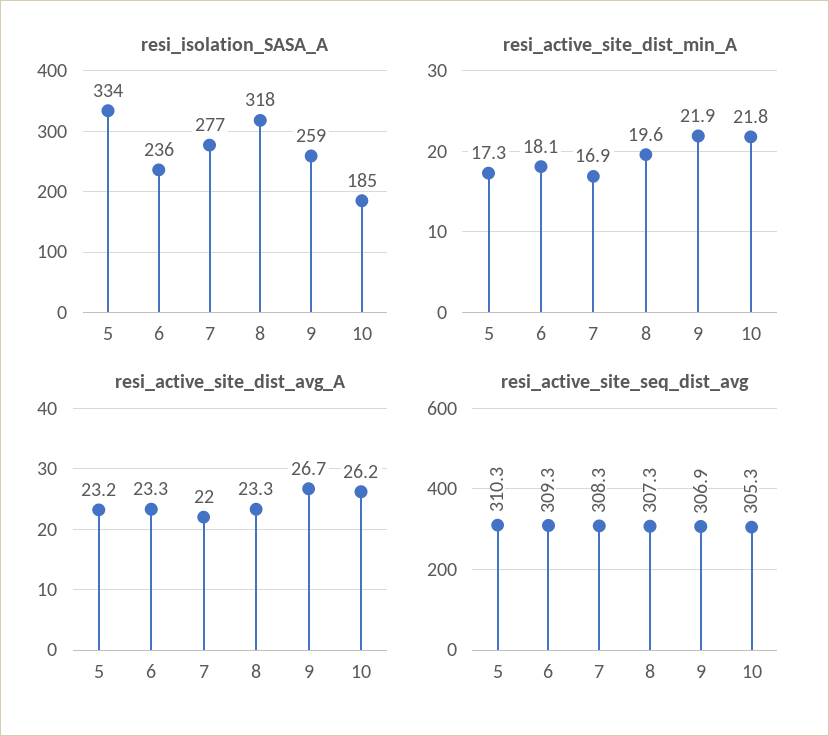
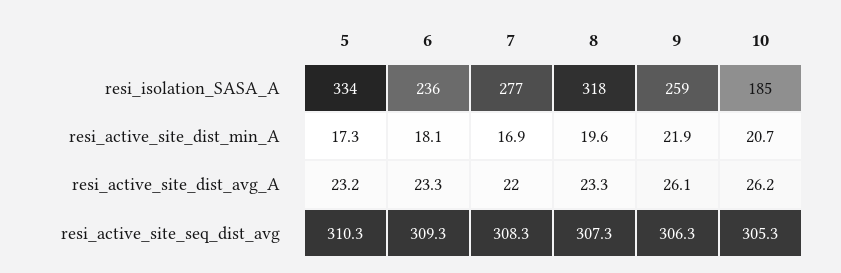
resi_active_site_dist_min_A, 10: 21.8 -> 20.7
resi_active_site_dist_avg_A, 9: 26.7 -> 26.1
resi_active_site_seq_dist_avg, 9: 306.9 -> 306.3

